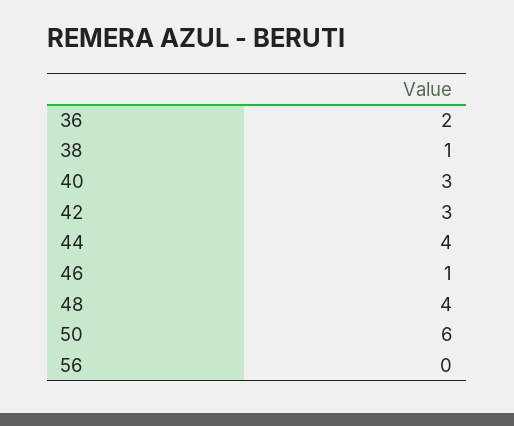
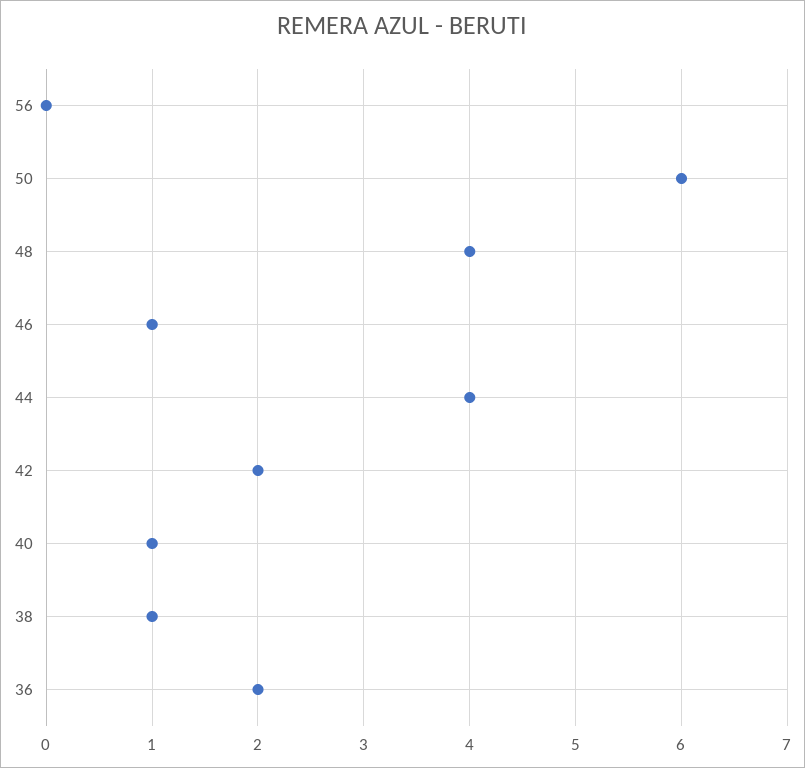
40: 3 -> 1
42: 3 -> 2

